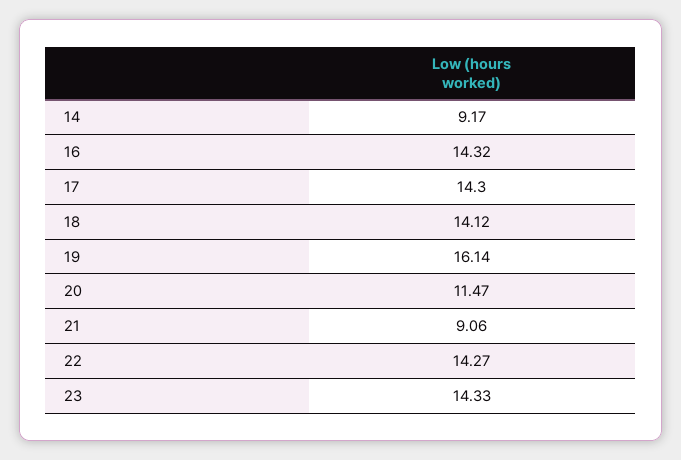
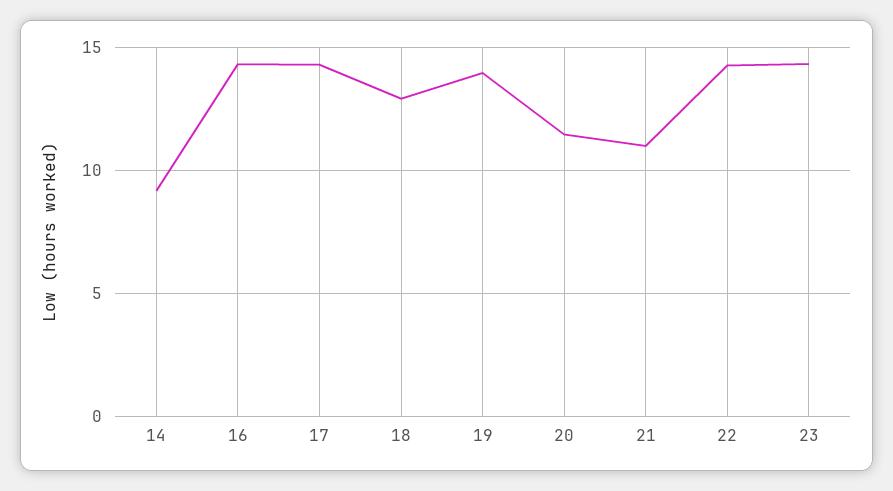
18: 14.12 -> 13
19: 16.14 -> 14
21: 9.06 -> 11

